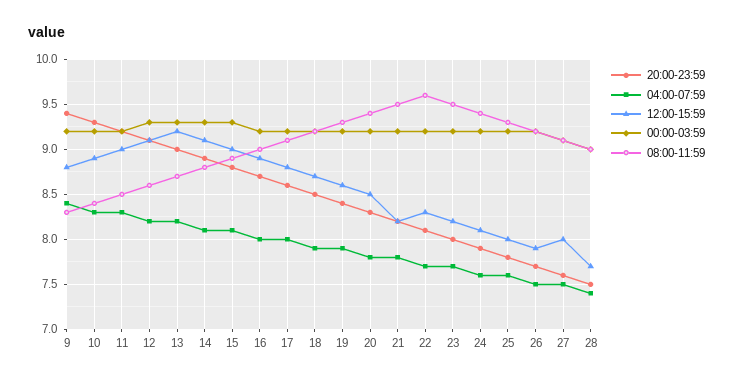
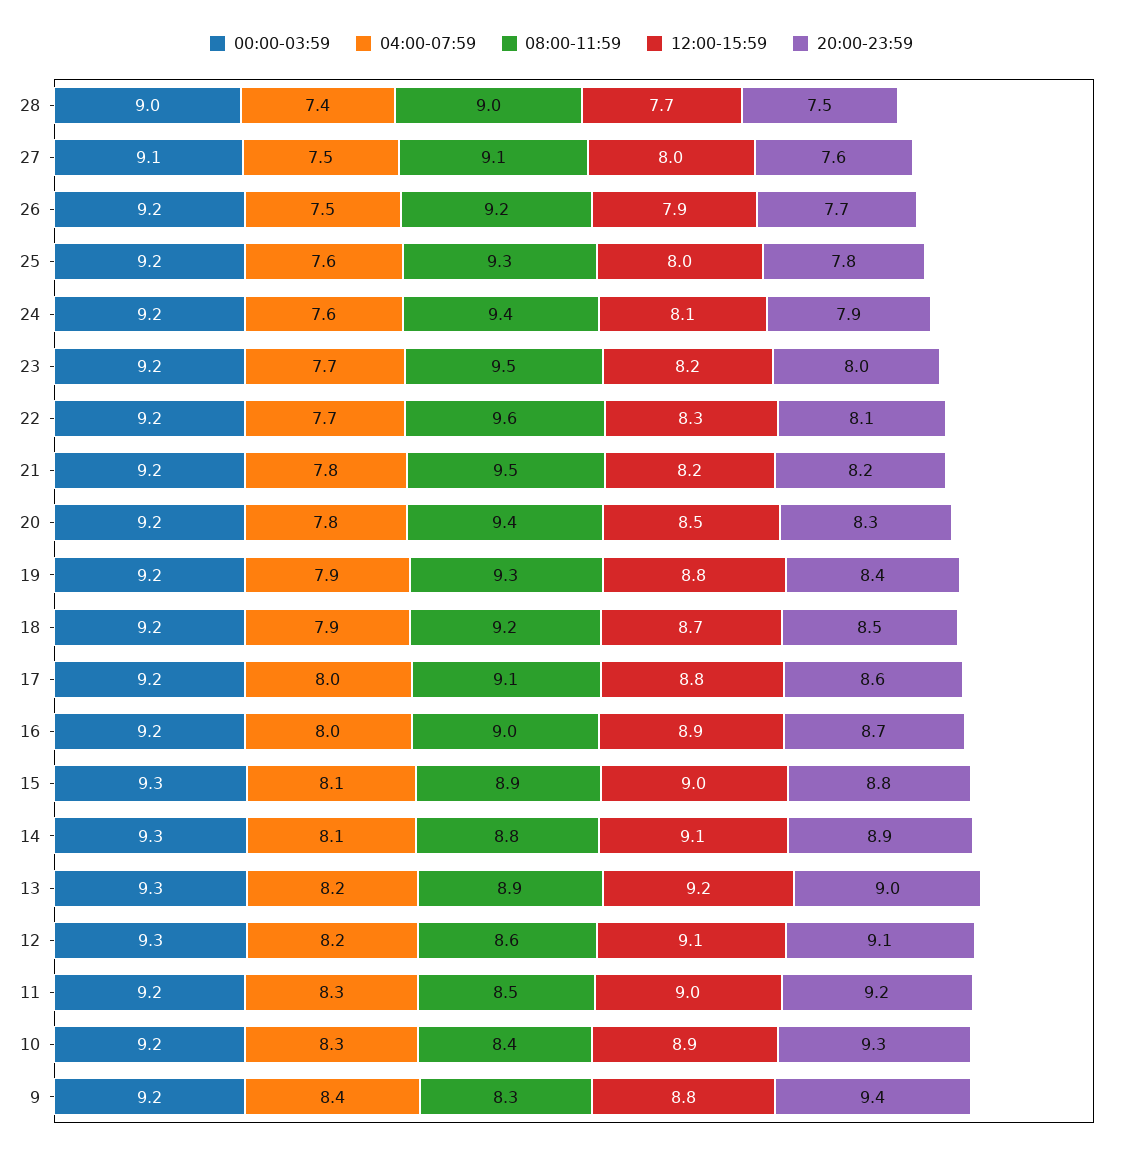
08:00-11:59, 13: 8.7 -> 8.9
12:00-15:59, 19: 8.6 -> 8.8

